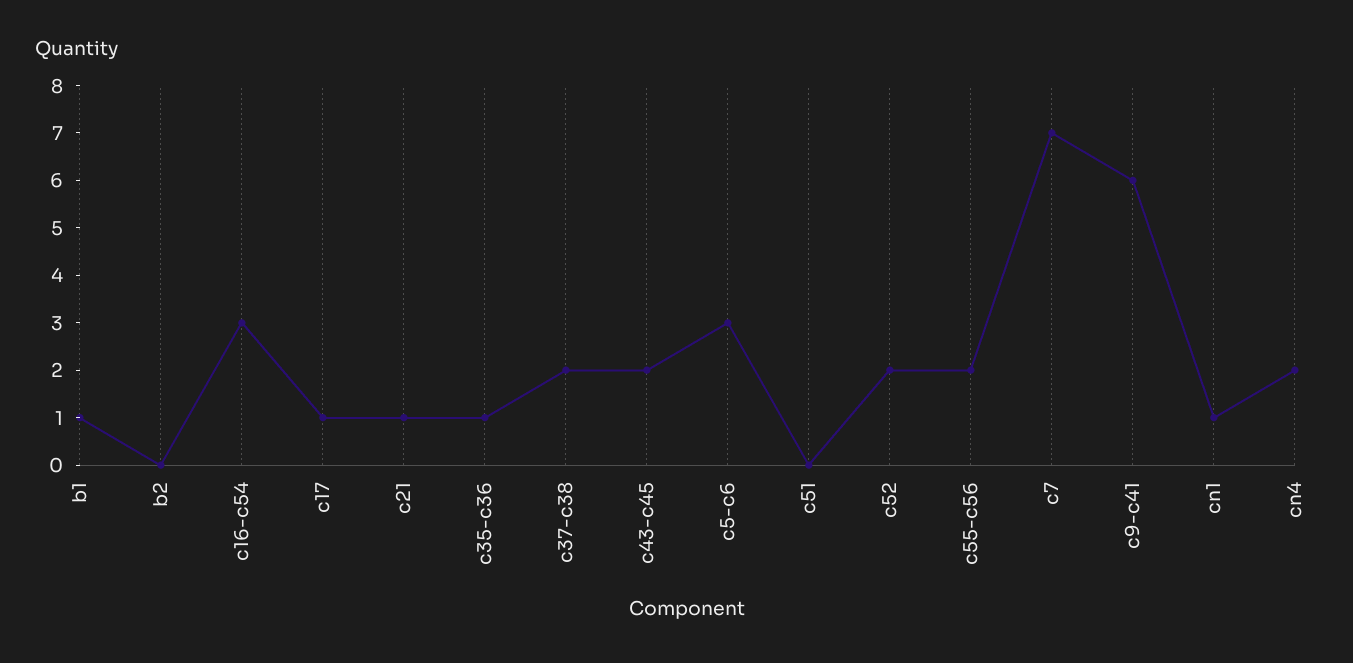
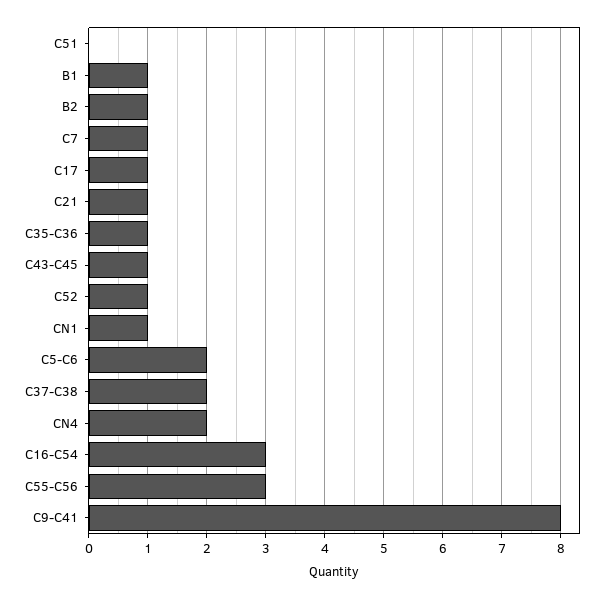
b2: 0 -> 1
c43-c45: 2 -> 1
c5-c6: 3 -> 2
c52: 2 -> 1
c55-c56: 2 -> 3
c7: 7 -> 1
c9-c41: 6 -> 8

